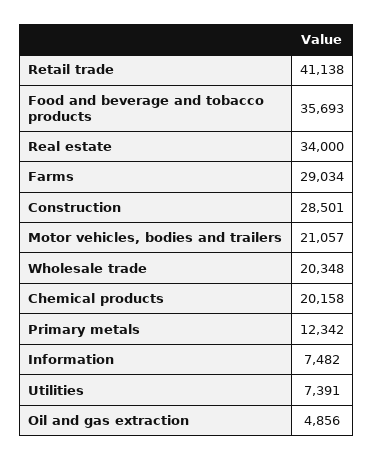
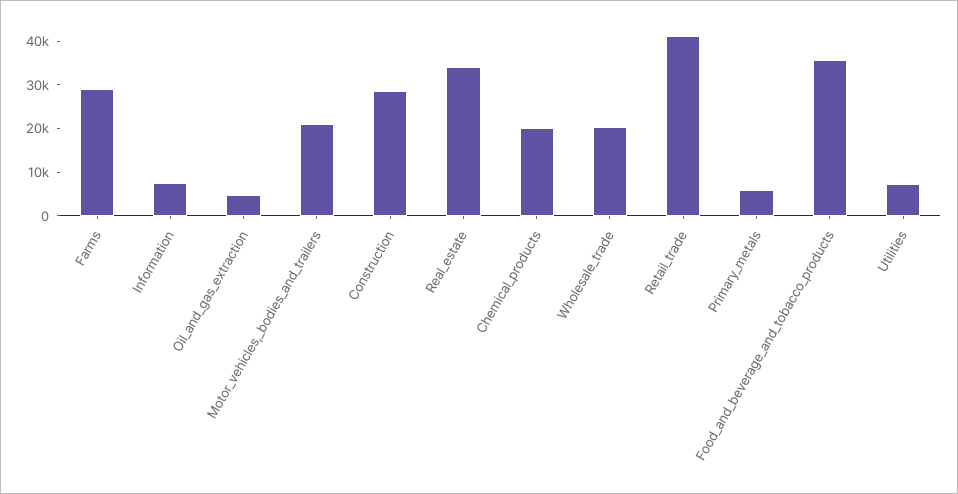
Primary metals: 12342 -> 6000

